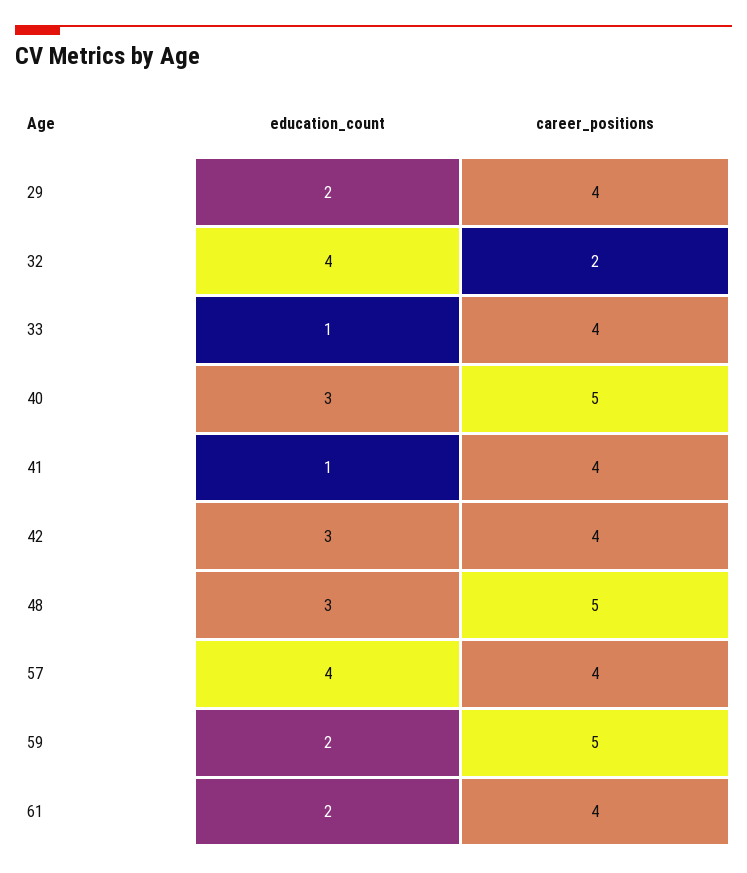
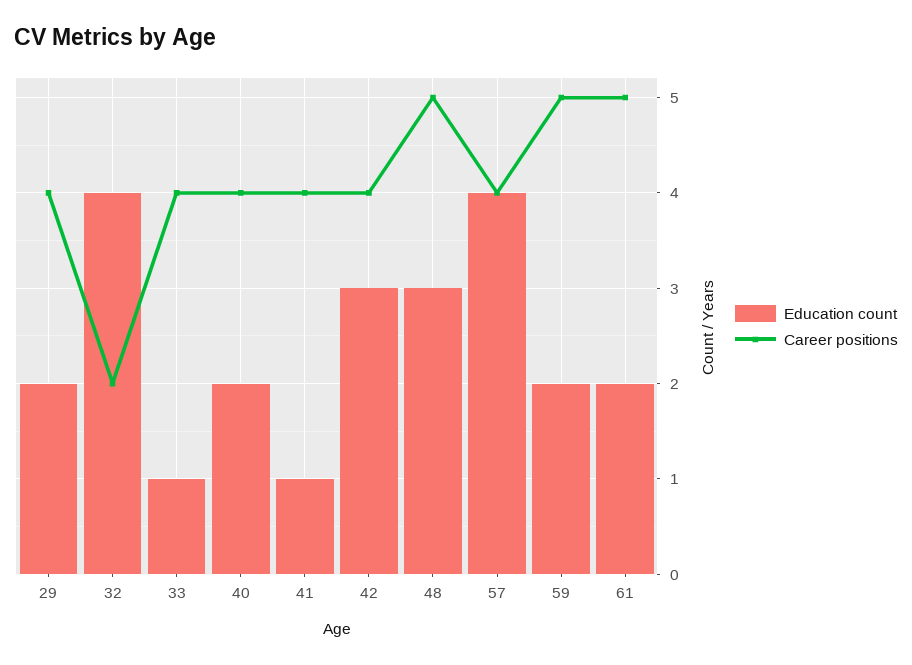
education_count, 40: 3 -> 2
career_positions, 40: 5 -> 4
career_positions, 61: 4 -> 5

